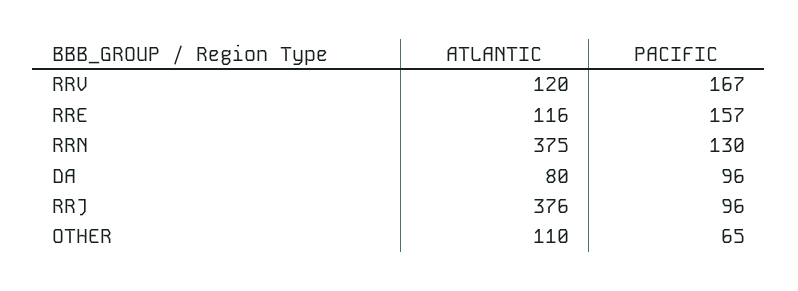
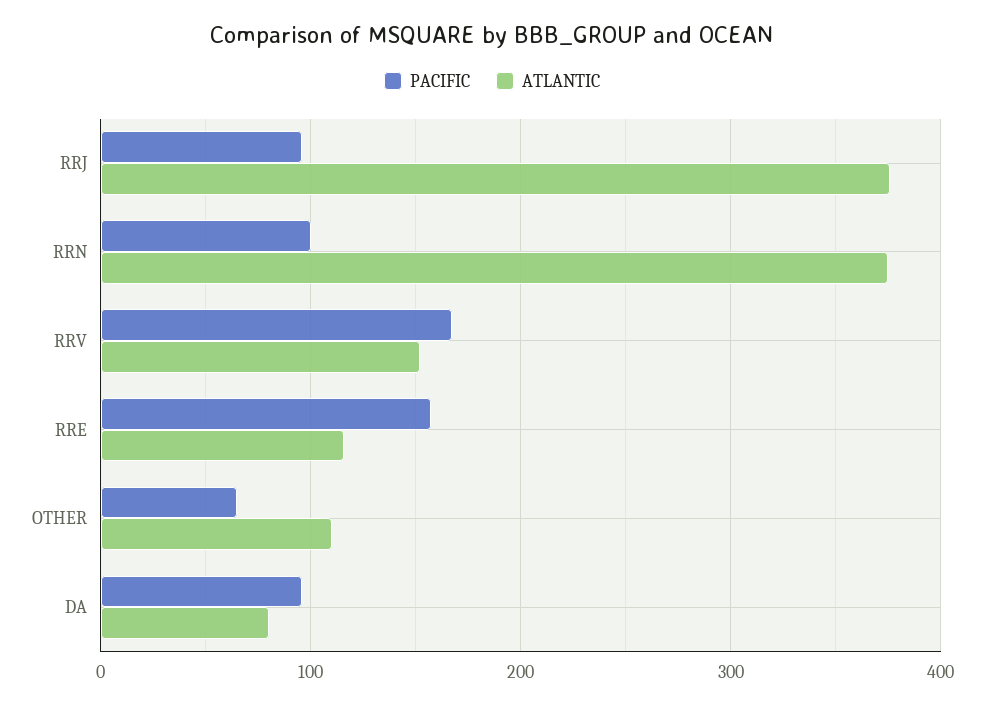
ATLANTIC, RRV: 120 -> 150
PACIFIC, RRN: 130 -> 100

